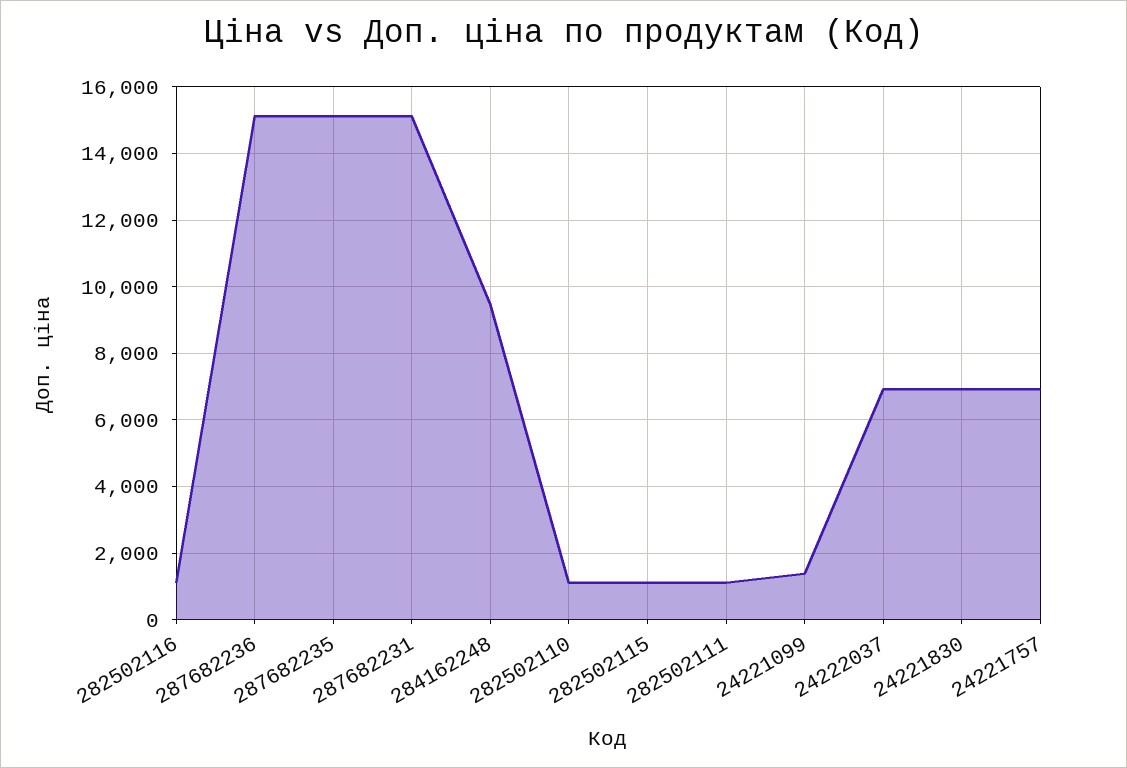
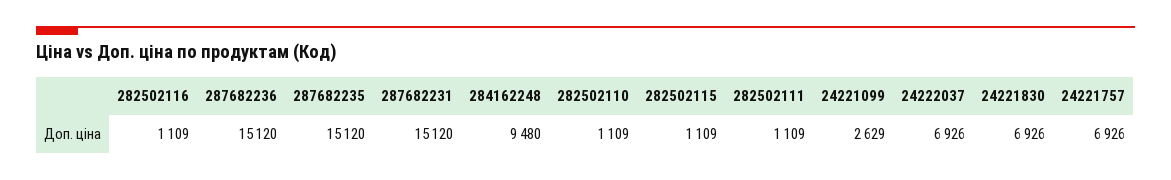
24221099: 1400 -> 2629

